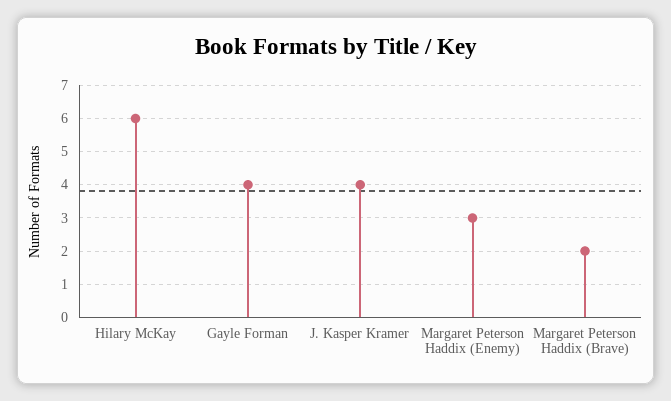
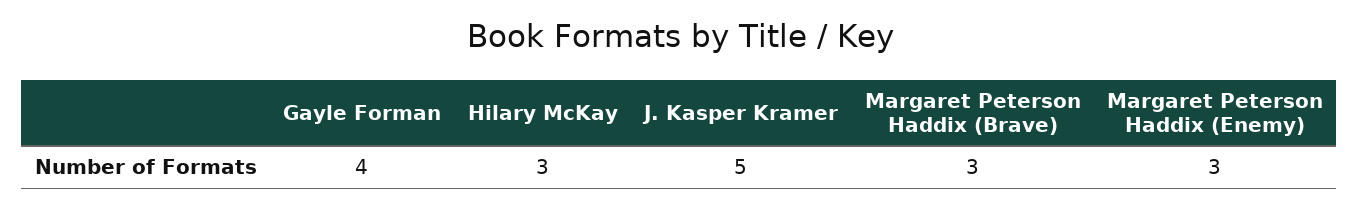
Hilary McKay: 6 -> 3
J. Kasper Kramer: 4 -> 5
Margaret Peterson Haddix (Brave): 2 -> 3

